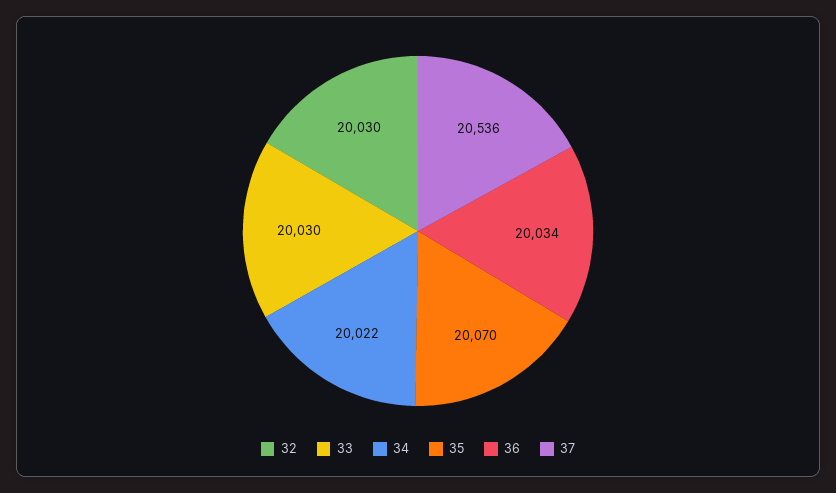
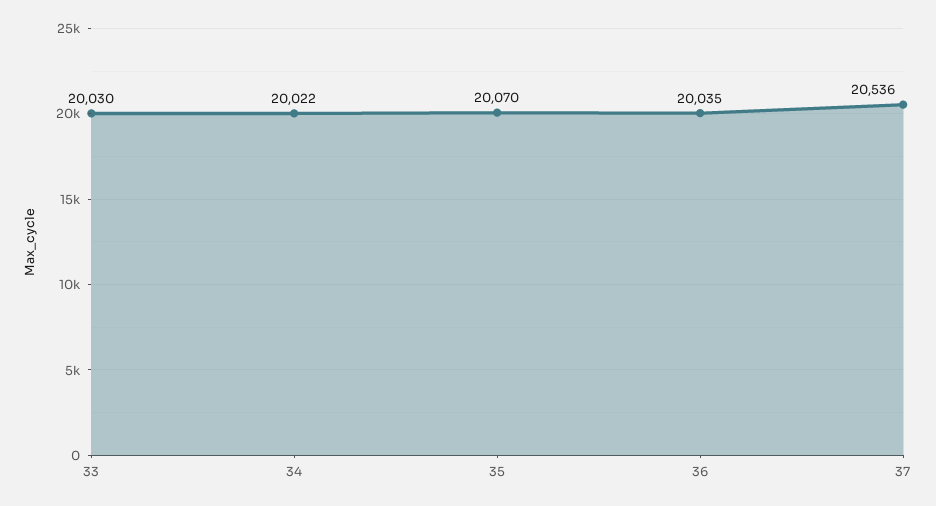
32: 20030 -> none
36: 20034 -> 20035

